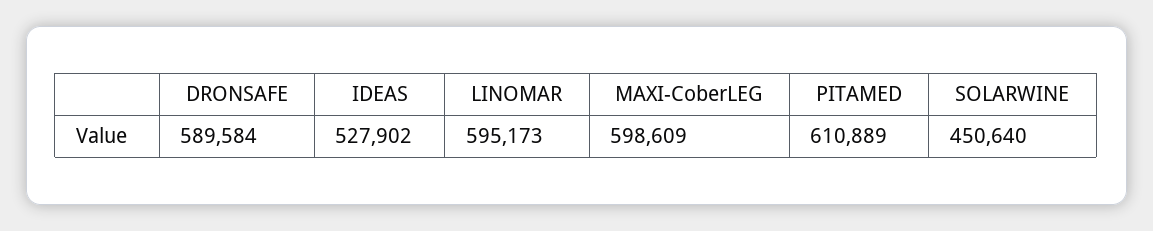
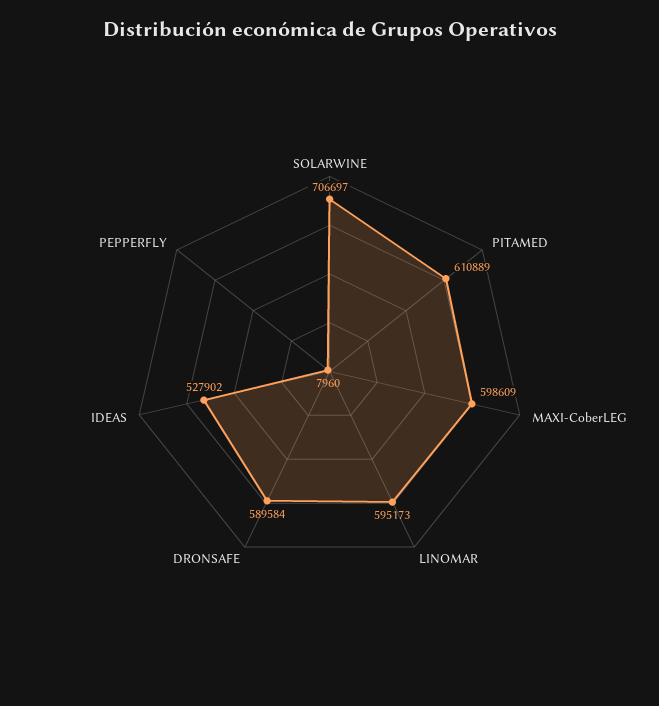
SOLARWINE: 450640 -> 706697
PEPPERFLY: none -> 7960

